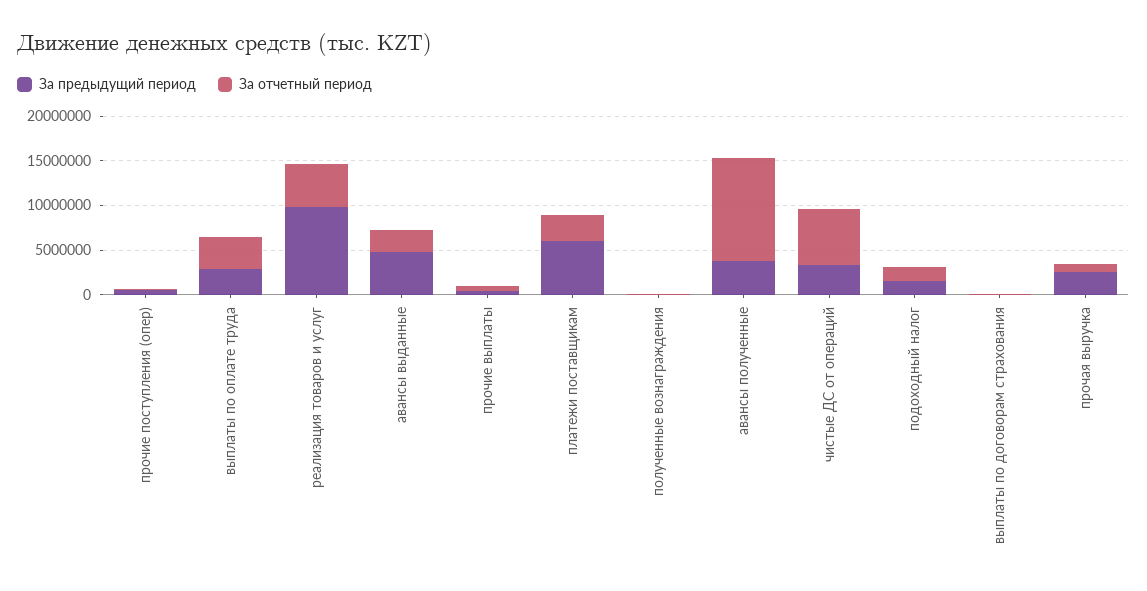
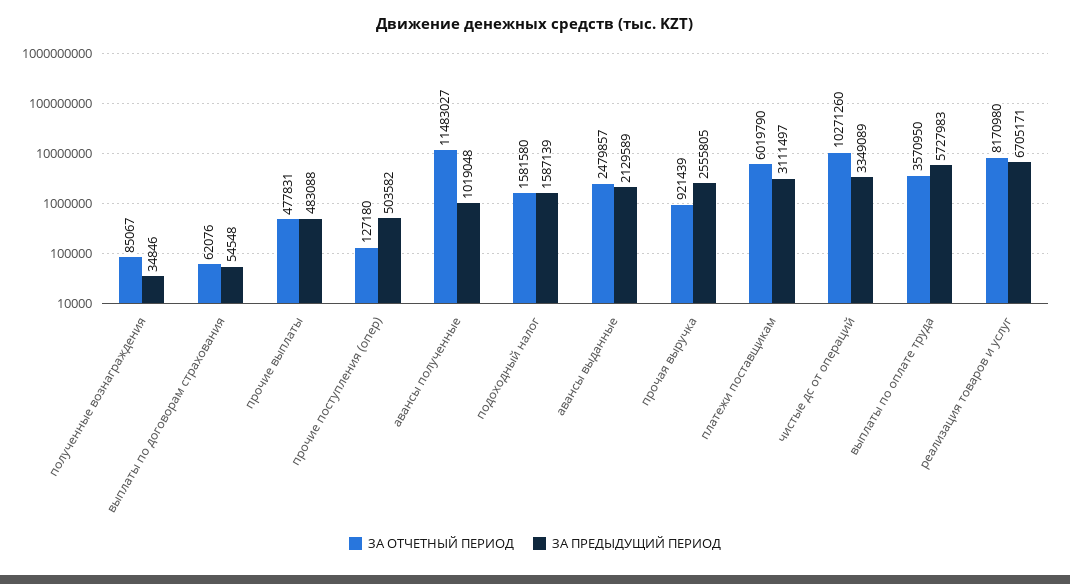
За предыдущий период, выплаты по оплате труда: 3000000 -> 5727983
За предыдущий период, реализация товаров и услуг: 10000000 -> 6705171
За отчетный период, реализация товаров и услуг: 5000000 -> 8170980
За предыдущий период, авансы выданные: 5000000 -> 2129589
За предыдущий период, платежи поставщикам: 6000000 -> 3111497
За отчетный период, платежи поставщикам: 3000000 -> 6019790
За предыдущий период, авансы полученные: 4000000 -> 1019048
За отчетный период, чистые ДС от операций: 6000000 -> 10271260

